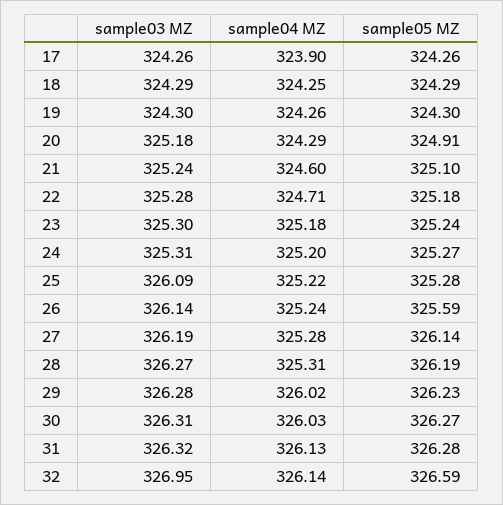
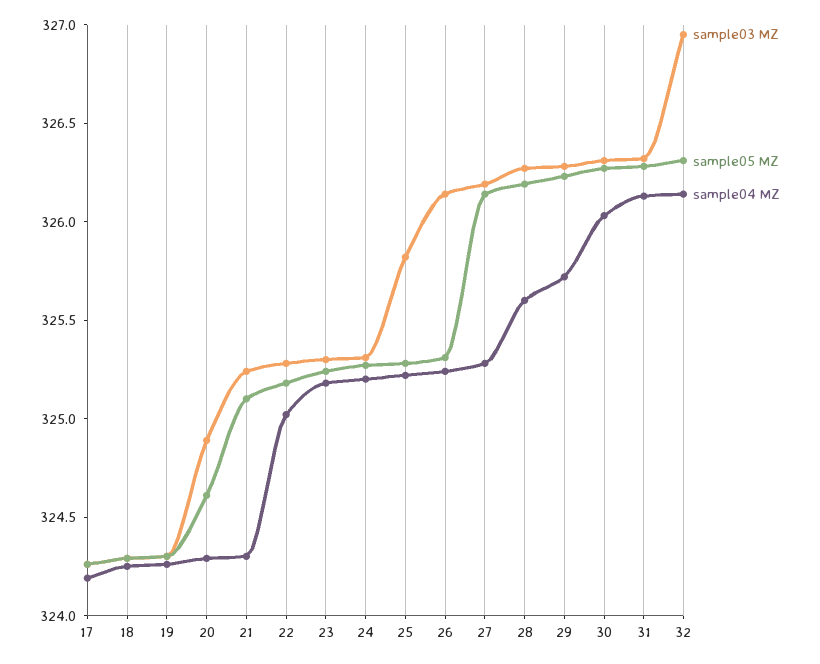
sample04 MZ, 17: 323.9 -> 324.2
sample03 MZ, 20: 325.18 -> 324.9
sample05 MZ, 20: 324.91 -> 324.6
sample04 MZ, 21: 324.6 -> 324.3
sample04 MZ, 22: 324.71 -> 325
sample03 MZ, 25: 326.09 -> 325.8
sample05 MZ, 26: 325.59 -> 325.3
sample04 MZ, 28: 325.31 -> 325.6
sample04 MZ, 29: 326.02 -> 325.7
sample05 MZ, 32: 326.59 -> 326.3

